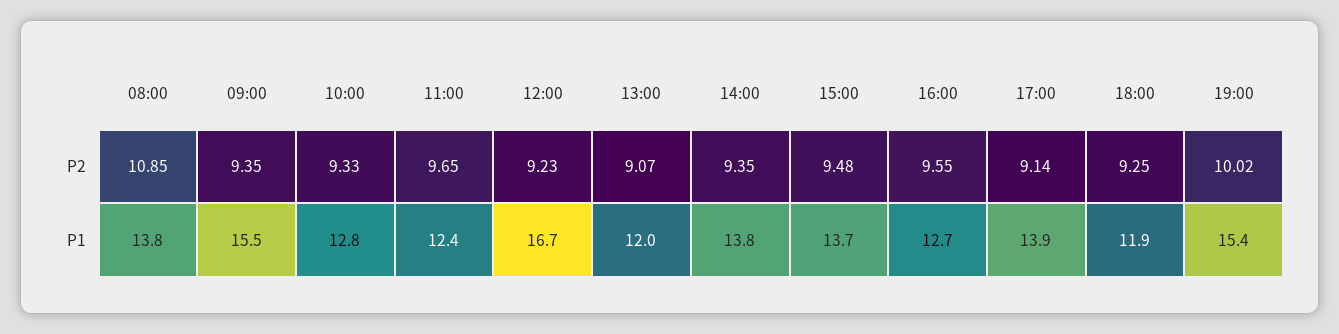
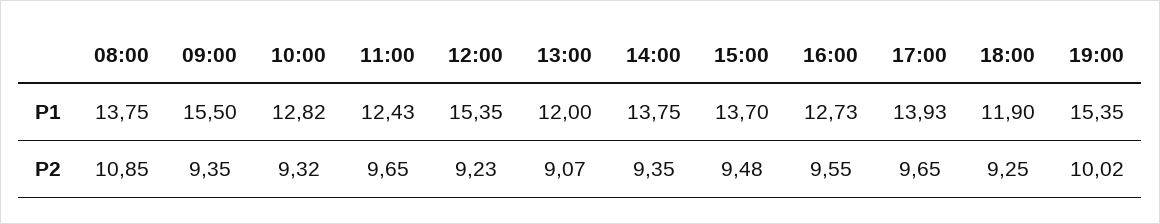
10:00, P2: 9.33 -> 9.32
17:00, P2: 9.14 -> 9.65
12:00, P1: 16.7 -> 15.35

